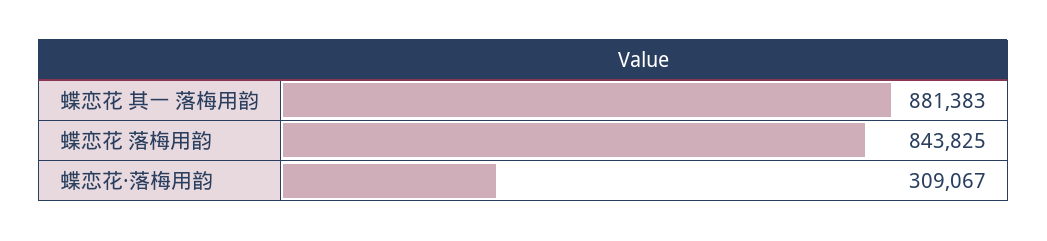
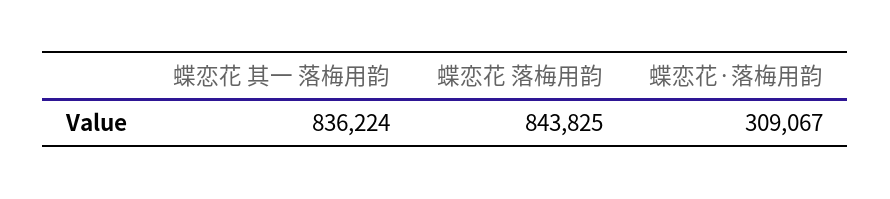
蝶恋花 其一 落梅用韵: 881383 -> 836224

